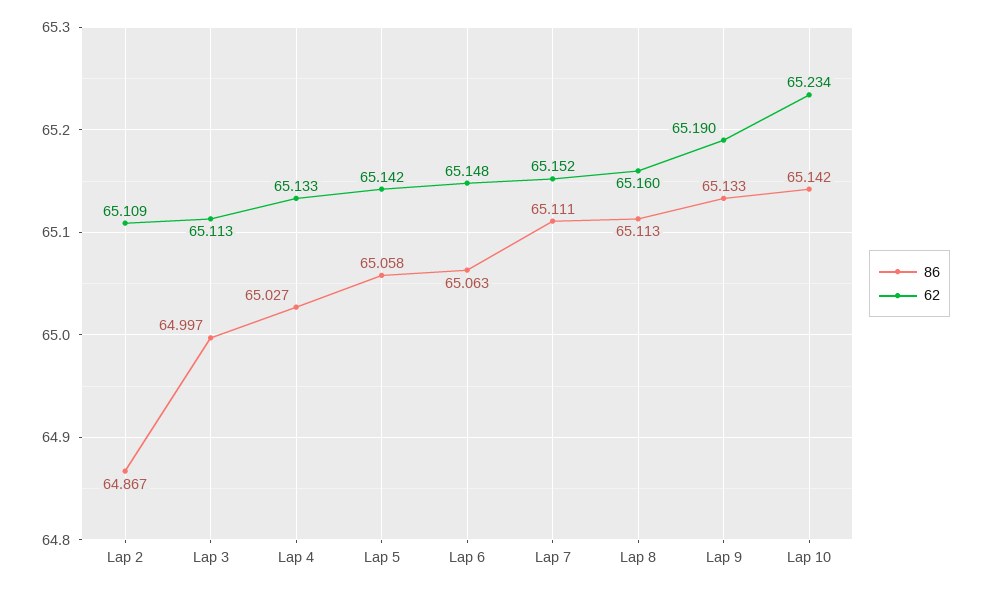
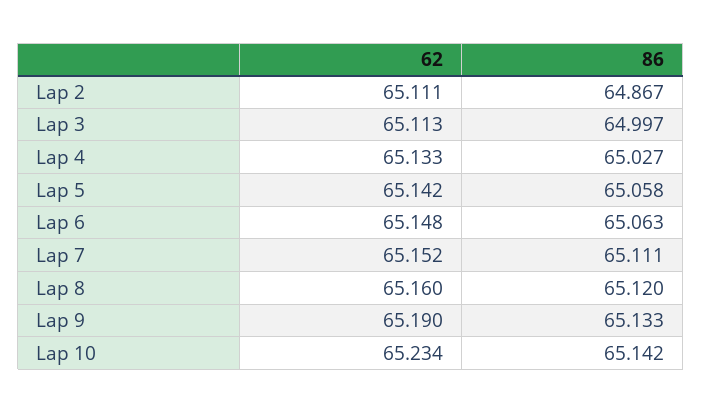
62, Lap 2: 65.109 -> 65.111
86, Lap 8: 65.113 -> 65.12

